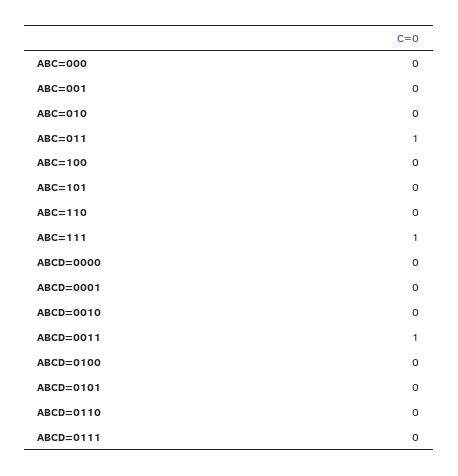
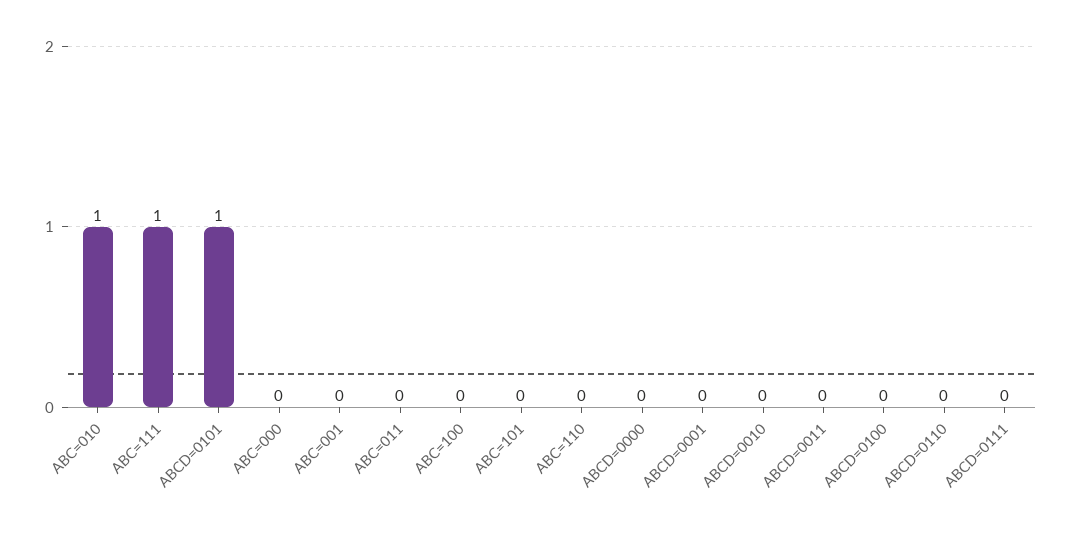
ABC=010: 0 -> 1
ABC=011: 1 -> 0
ABCD=0011: 1 -> 0
ABCD=0101: 0 -> 1

